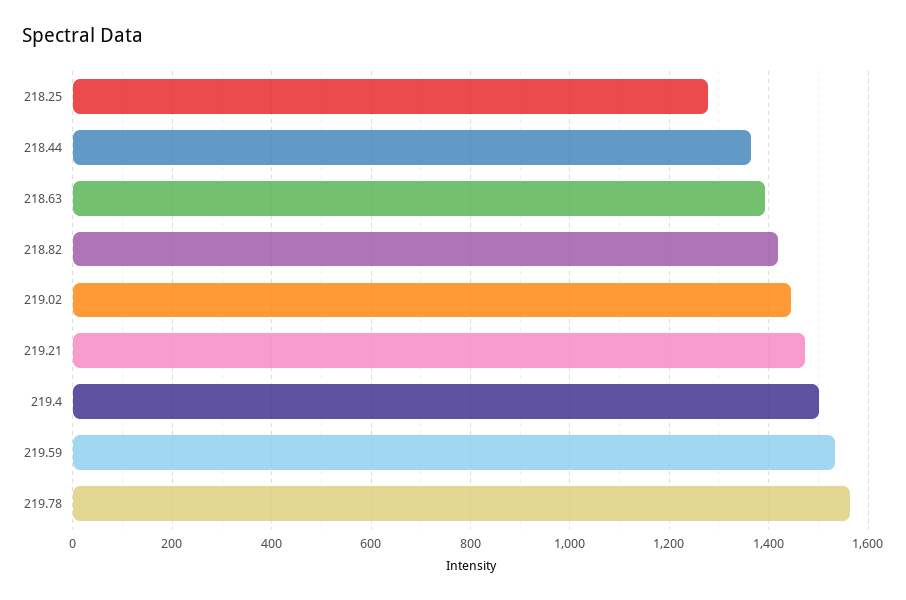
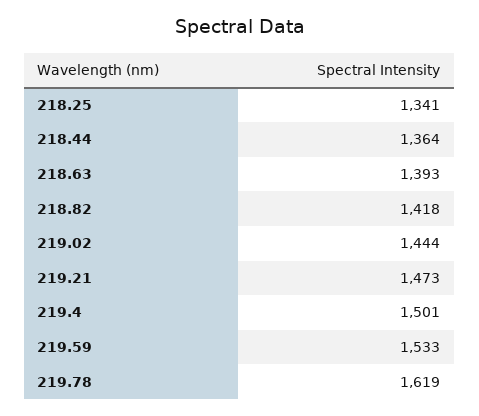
218.25: 1280 -> 1341
219.78: 1560 -> 1619

